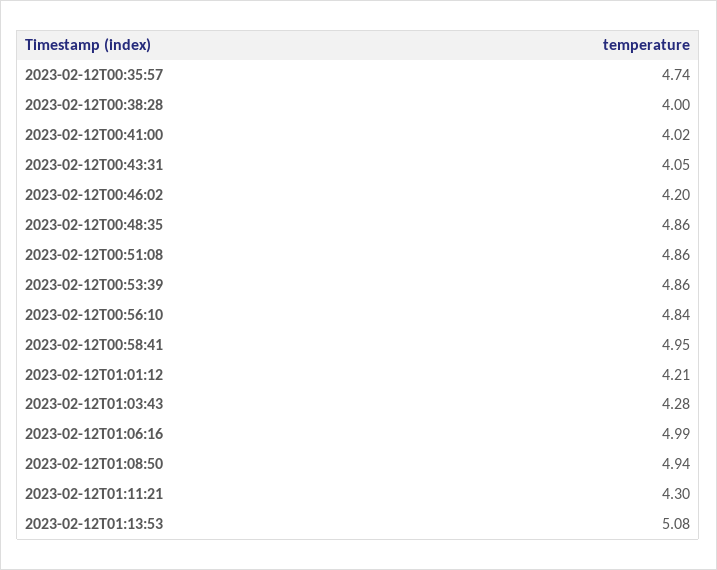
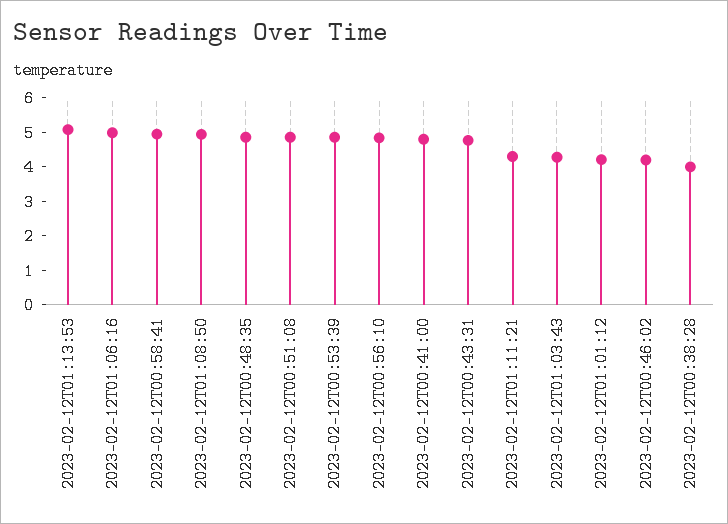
2023-02-12T00:35:57: 4.74 -> none
2023-02-12T00:41:00: 4.02 -> 4.75
2023-02-12T00:43:31: 4.05 -> 4.75

